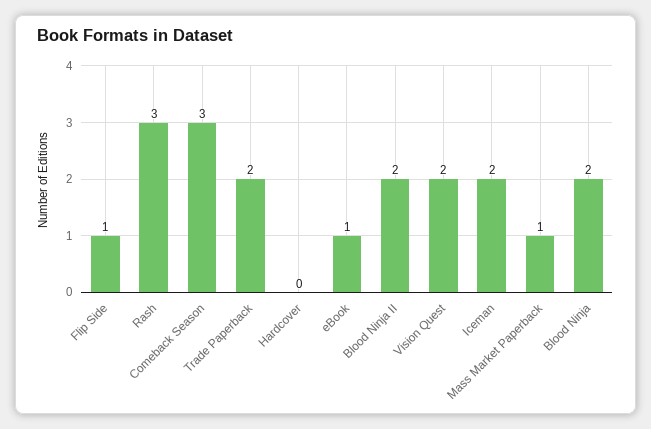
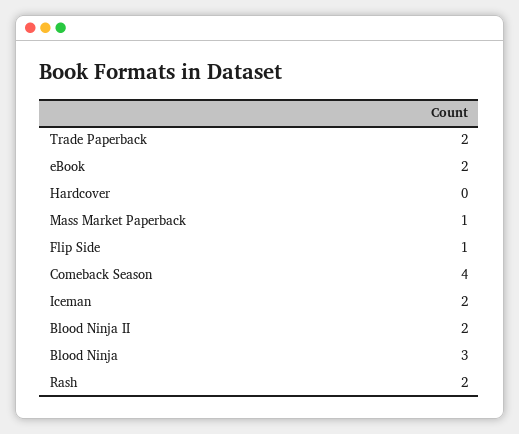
Rash: 3 -> 2
Comeback Season: 3 -> 4
eBook: 1 -> 2
Vision Quest: 2 -> none
Blood Ninja: 2 -> 3

